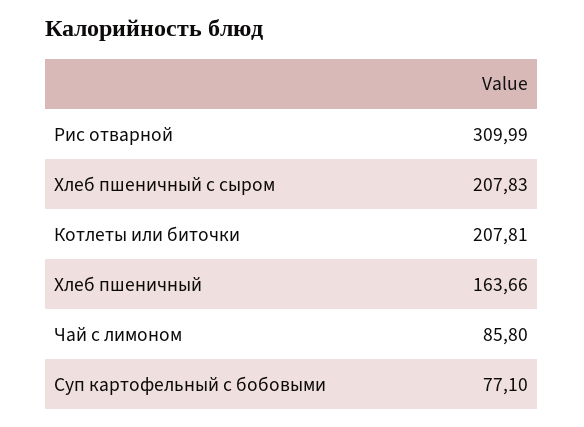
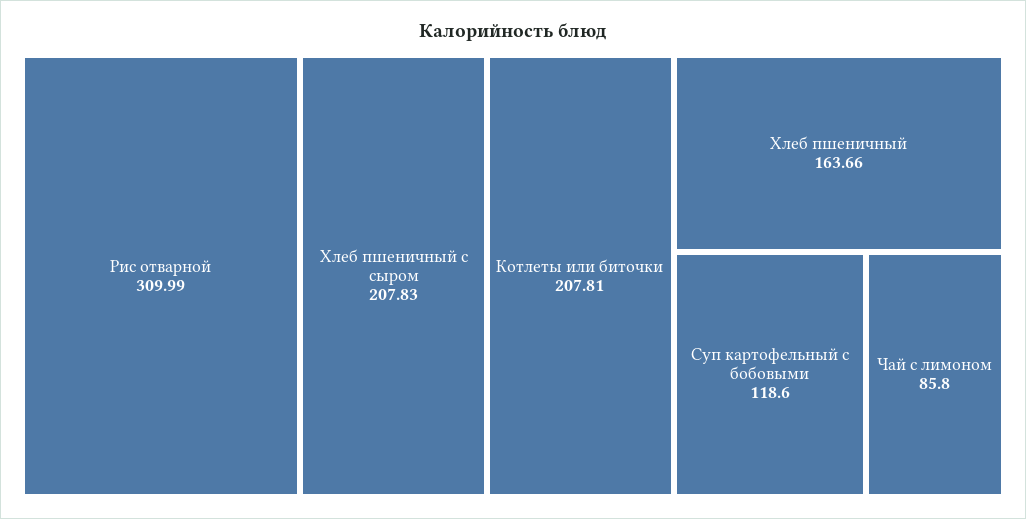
Суп картофельный с бобовыми: 77.1 -> 118.6

